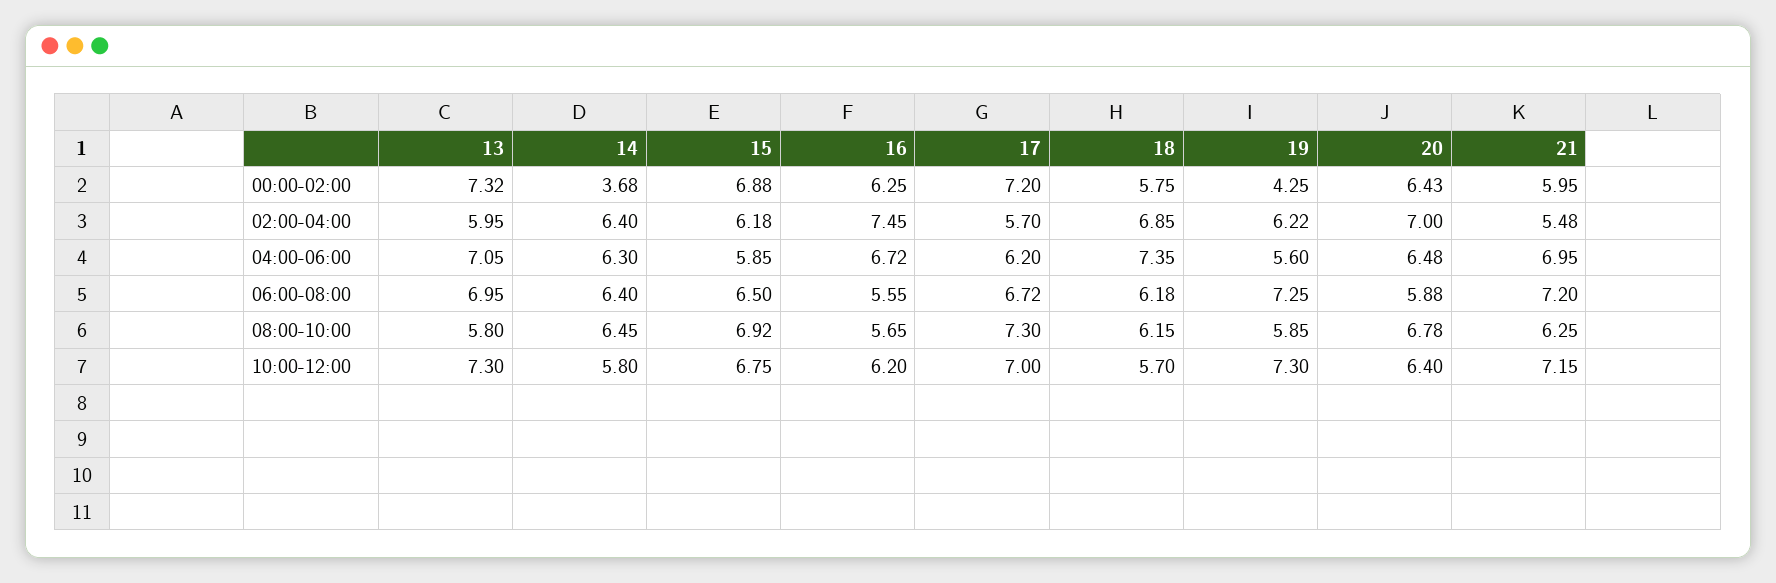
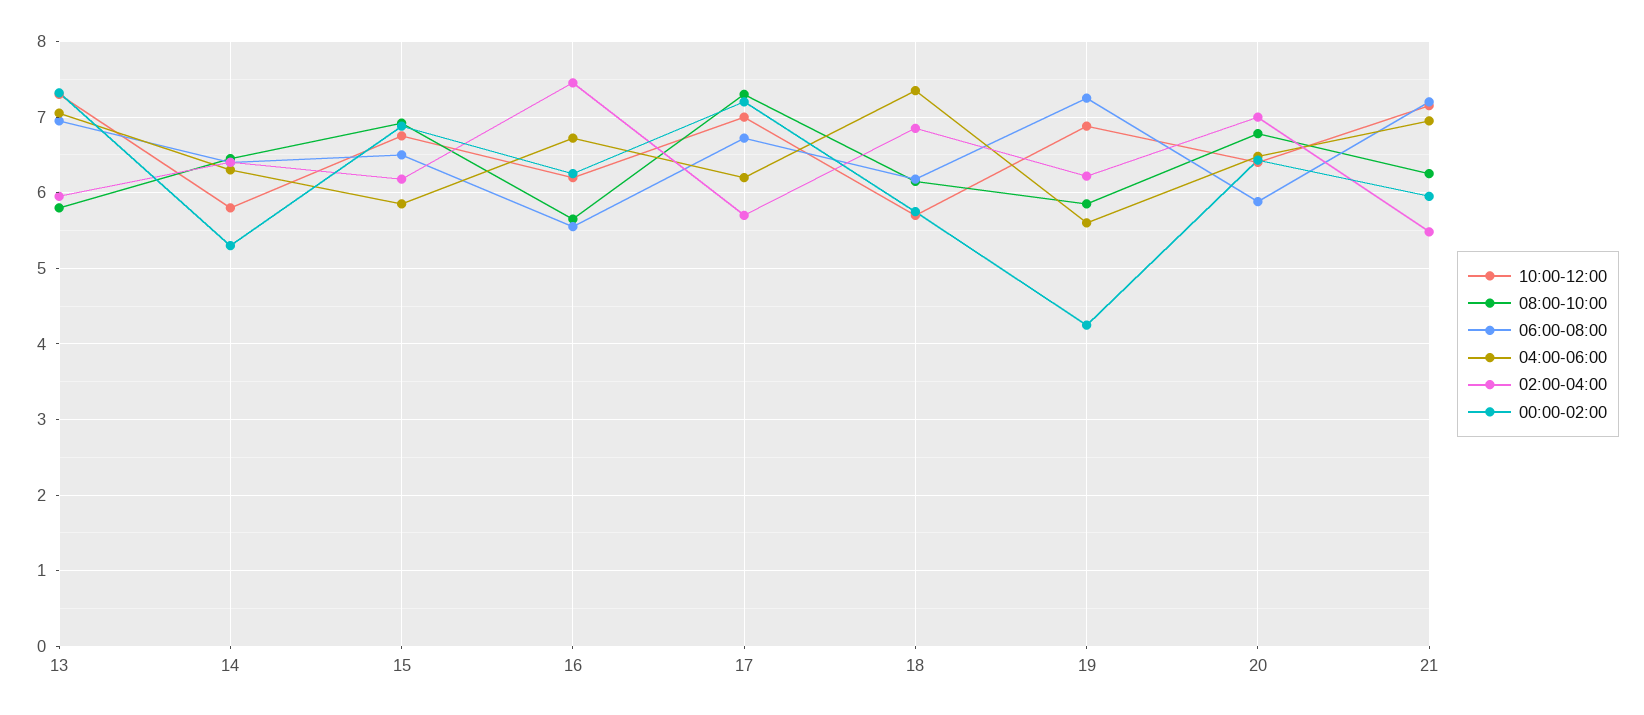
00:00-02:00, 14: 3.68 -> 5.3
10:00-12:00, 19: 7.3 -> 6.9

